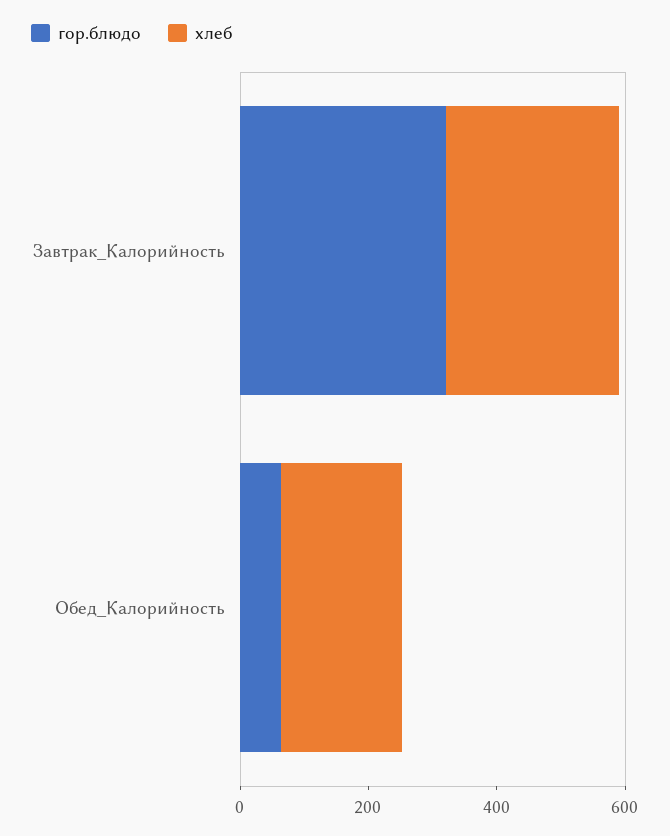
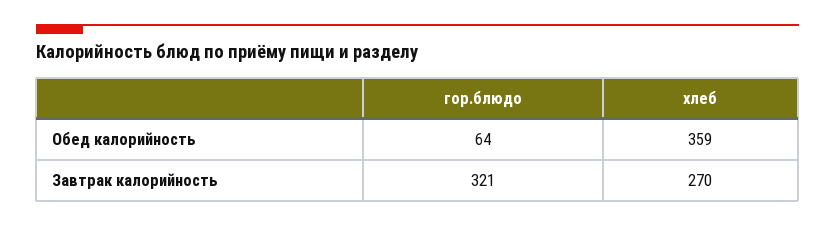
хлеб, Обед_Калорийность: 200 -> 359

